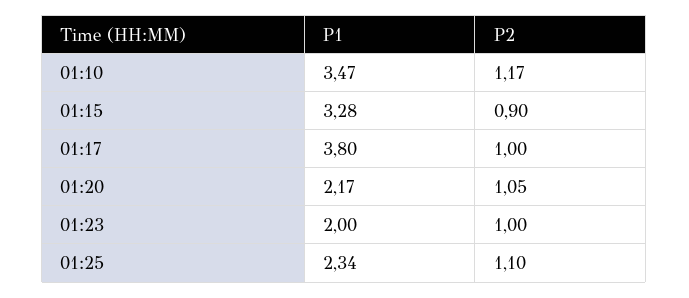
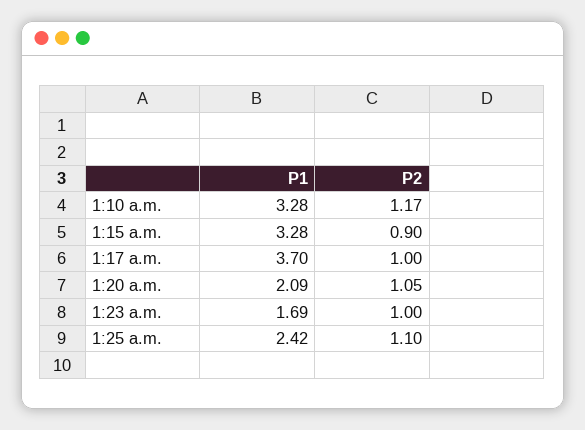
P1, 01:10: 3.47 -> 3.28
P1, 01:17: 3.8 -> 3.7
P1, 01:20: 2.17 -> 2.09
P1, 01:23: 2 -> 1.69
P1, 01:25: 2.34 -> 2.42

